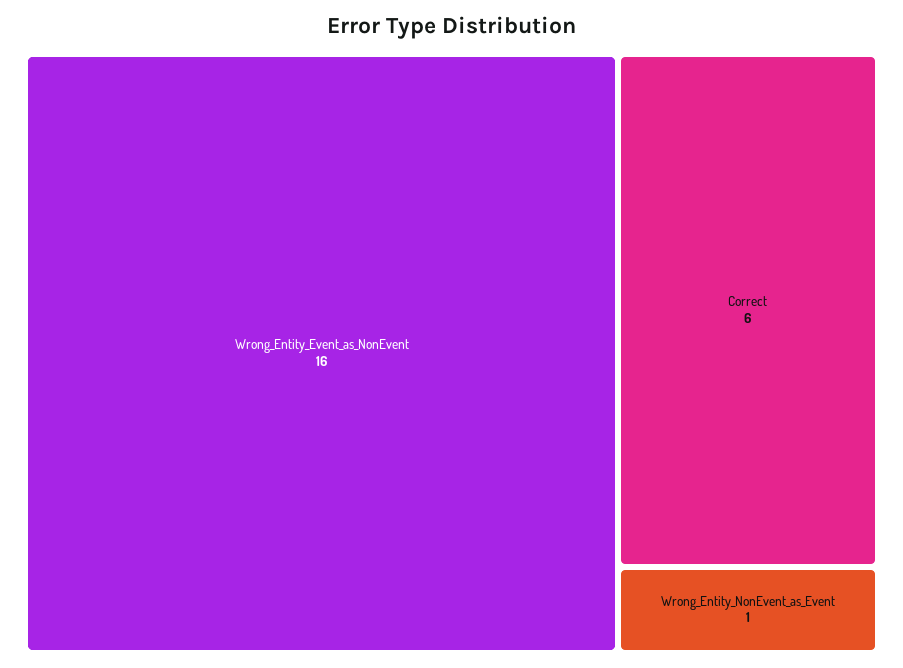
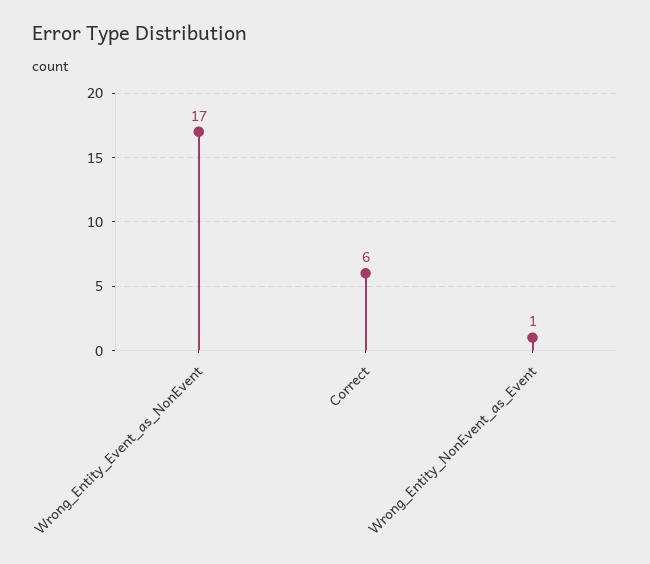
Wrong_Entity_Event_as_NonEvent: 16 -> 17

